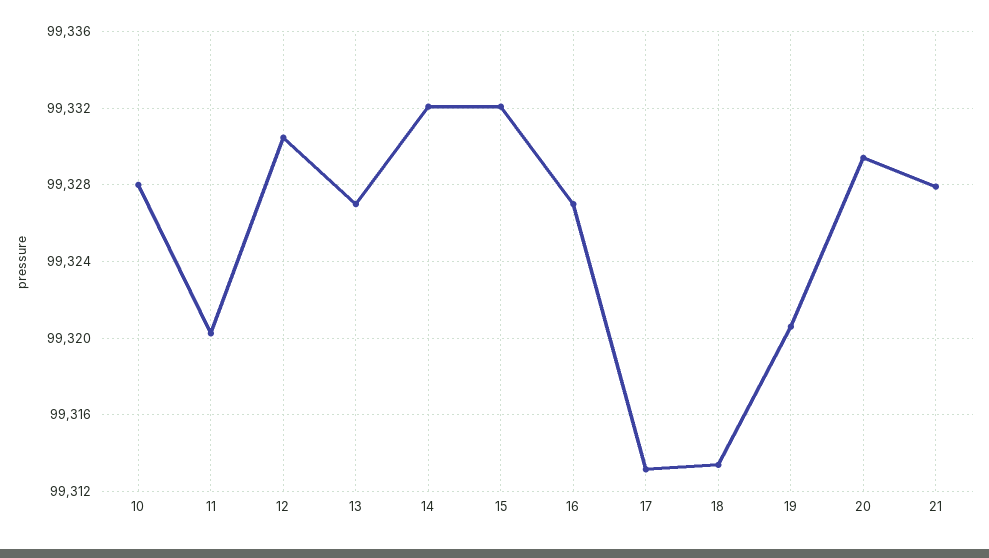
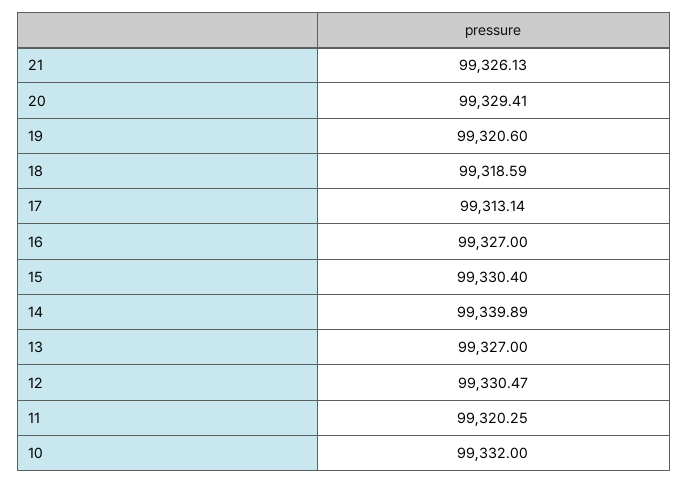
10: 99328 -> 99332
14: 99332 -> 99339.89
15: 99332 -> 99330.4
18: 99313.5 -> 99318.59
21: 99328 -> 99326.13

